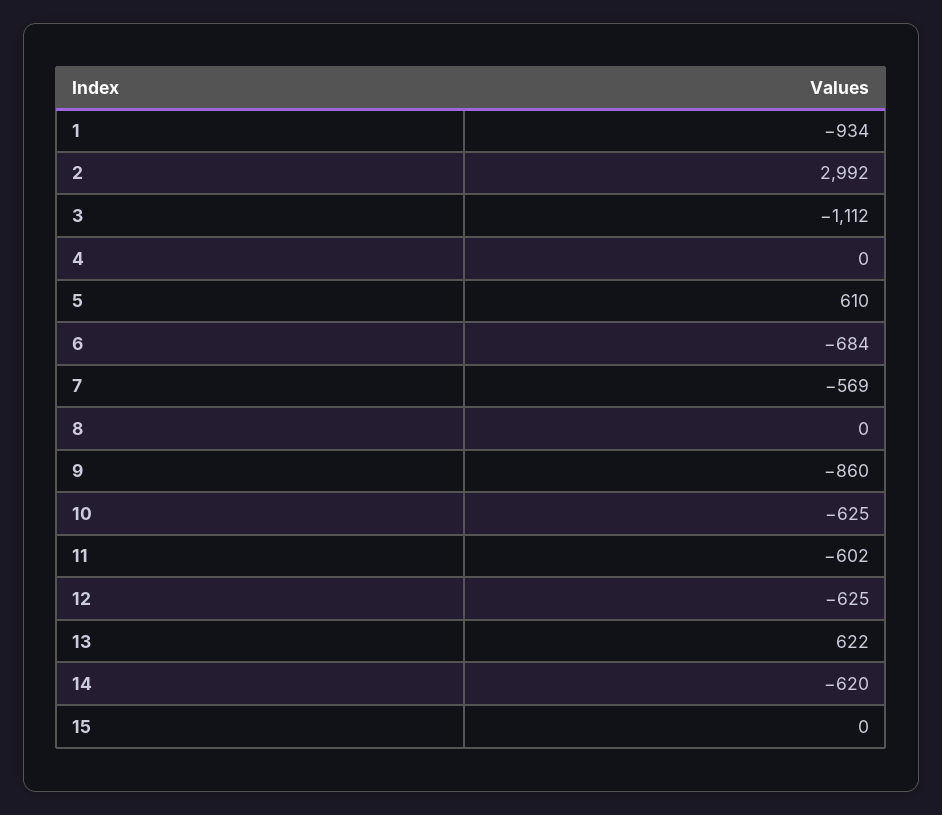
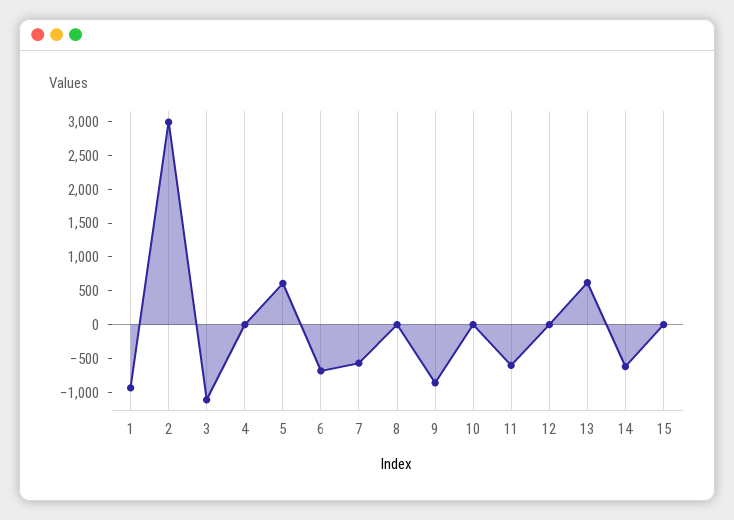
10: -625 -> 0
12: -625 -> 0

